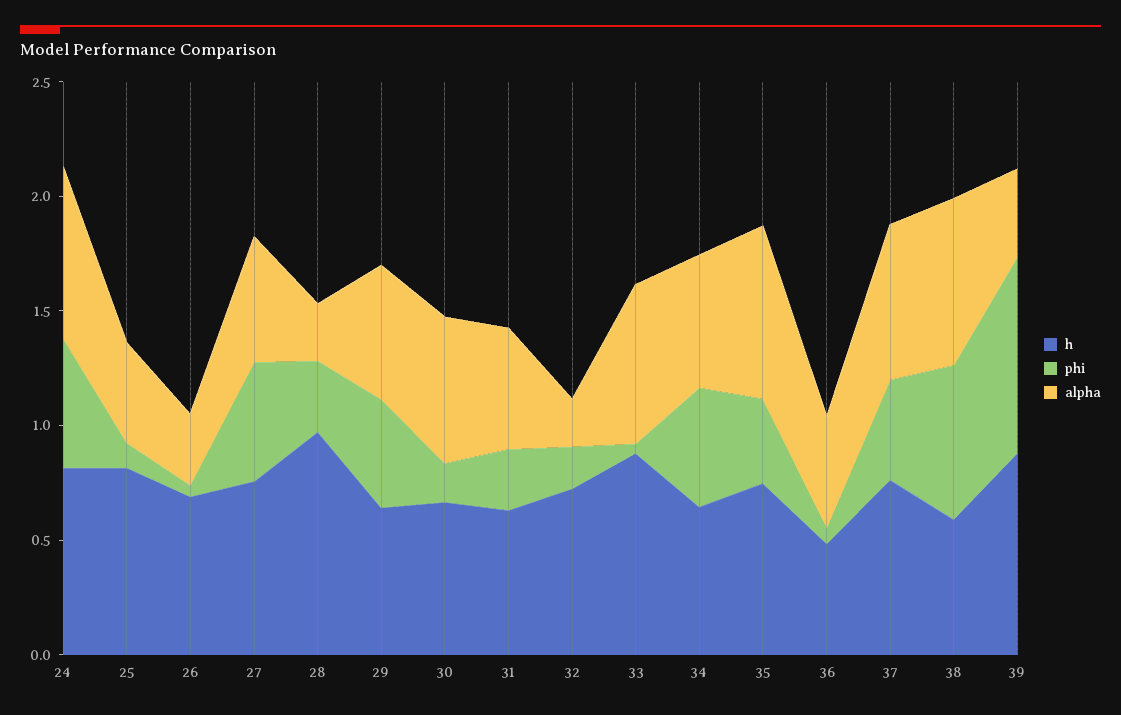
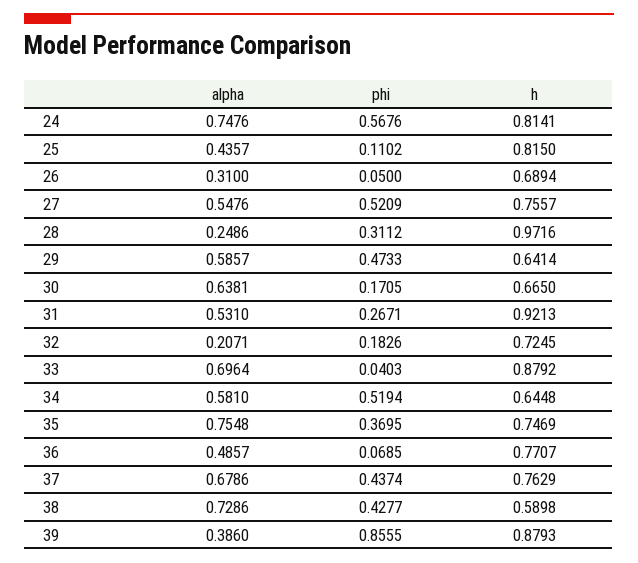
h, 31: 0.6 -> 0.9213
h, 36: 0.5 -> 0.7707
phi, 38: 0.7 -> 0.4277

